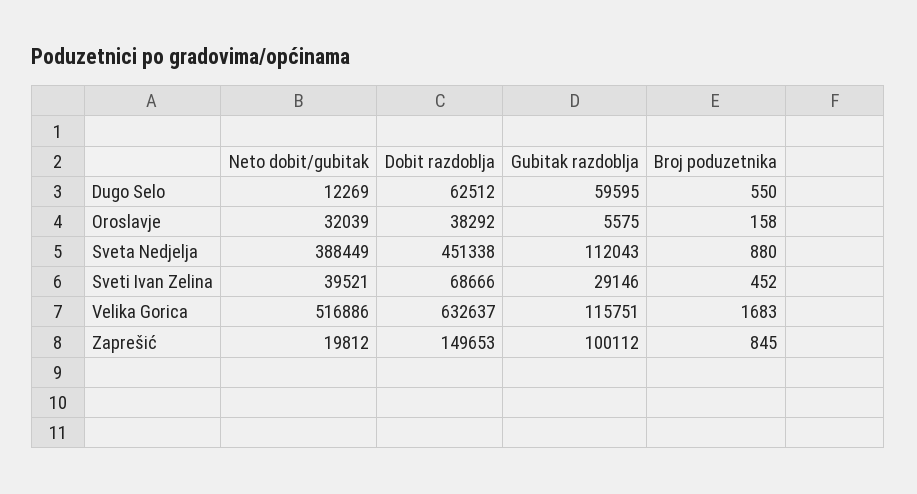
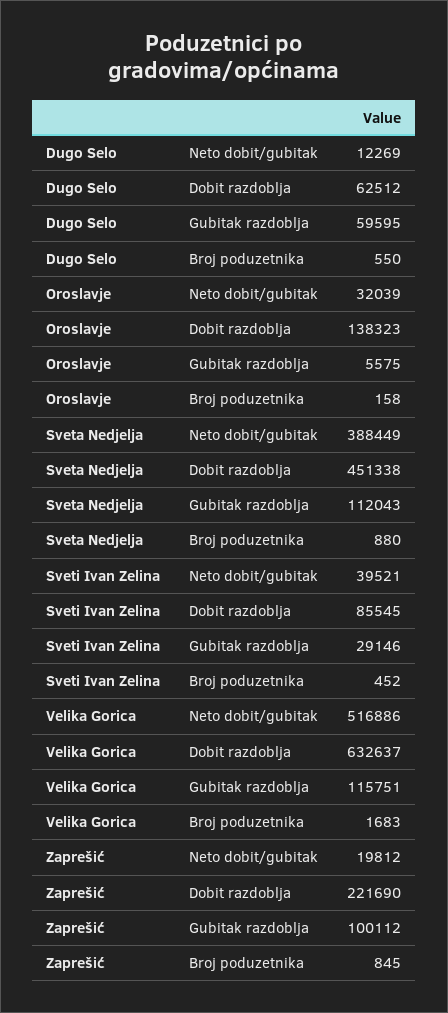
Dobit razdoblja, Oroslavje: 38292 -> 138323
Dobit razdoblja, Sveti Ivan Zelina: 68666 -> 85545
Dobit razdoblja, Zaprešić: 149653 -> 221690

